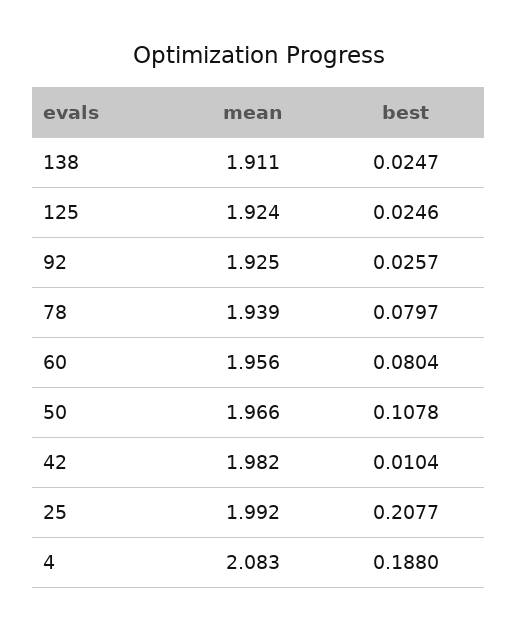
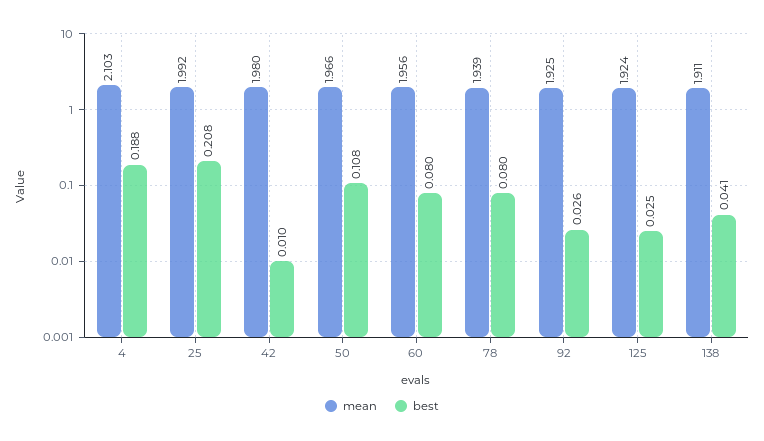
best, 138: 0.0247 -> 0.041
mean, 42: 1.982 -> 1.98
mean, 4: 2.083 -> 2.103

